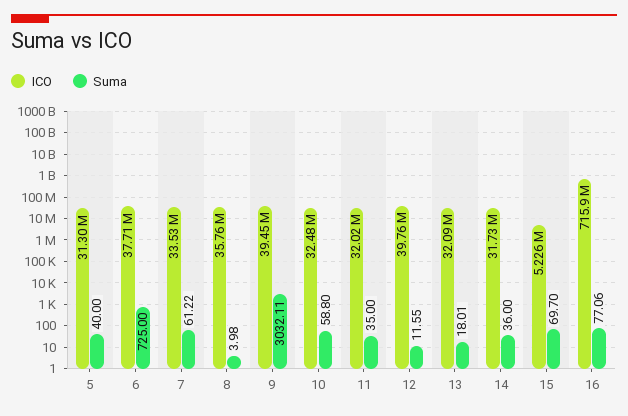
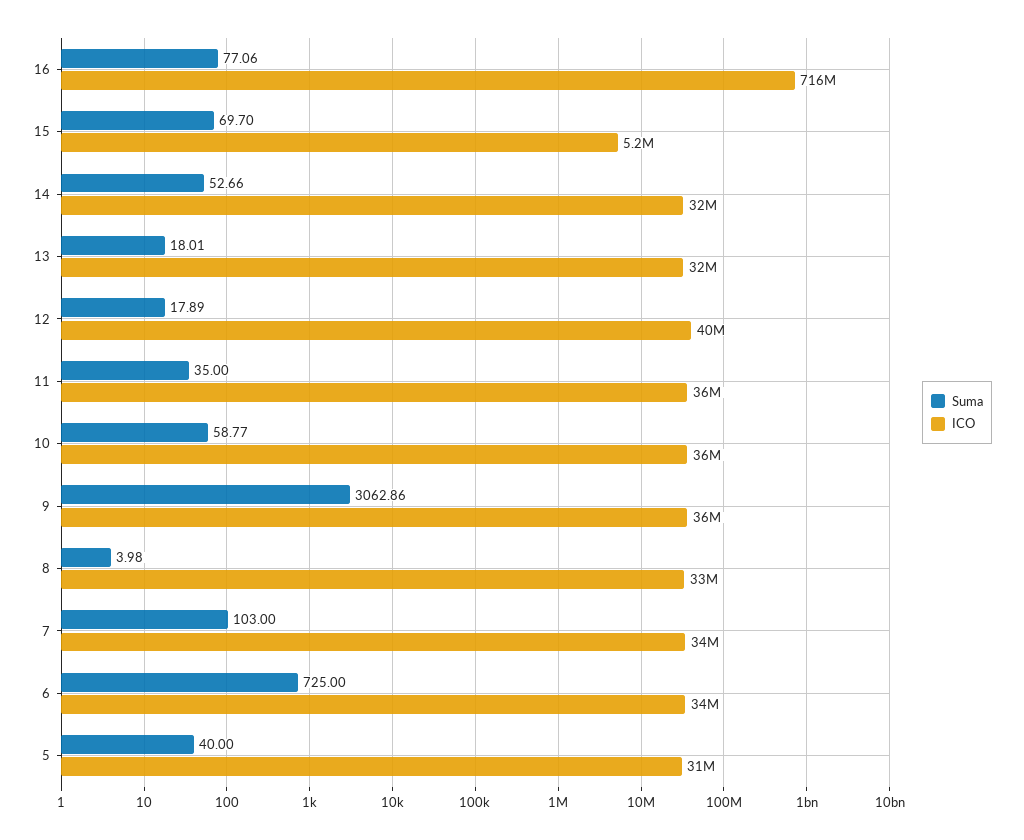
ICO, 6: 37710000 -> 34000000
Suma, 7: 61.22 -> 103
ICO, 8: 35760000 -> 33000000
ICO, 9: 39450000 -> 36000000
Suma, 9: 3032.11 -> 3062.86
ICO, 10: 32480000 -> 36000000
Suma, 10: 58.8 -> 58.77
ICO, 11: 32020000 -> 36000000
Suma, 12: 11.55 -> 17.89
Suma, 14: 36 -> 52.66

